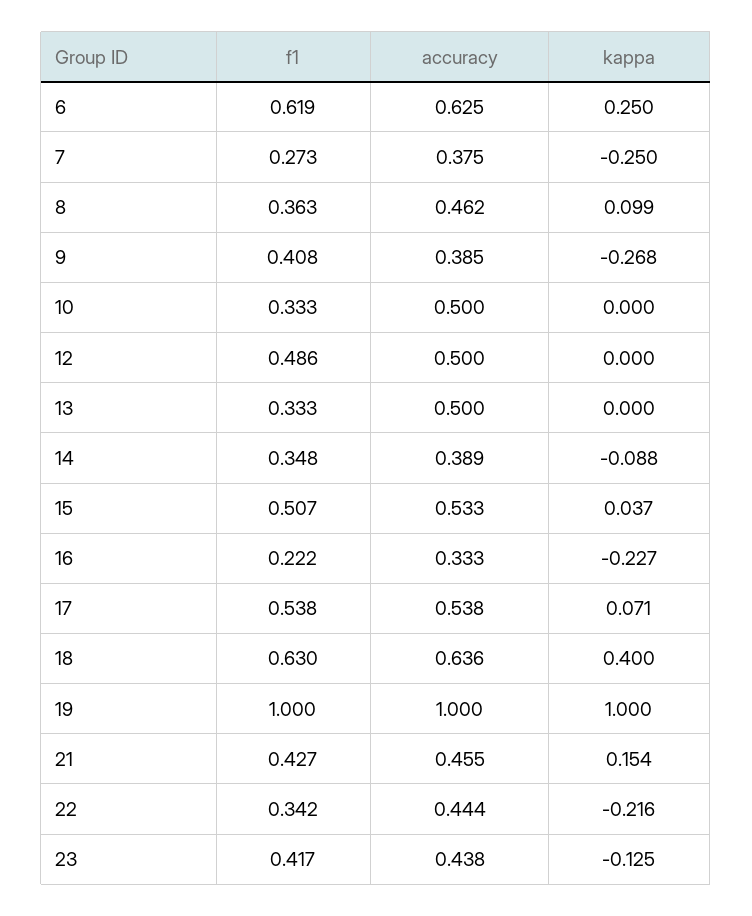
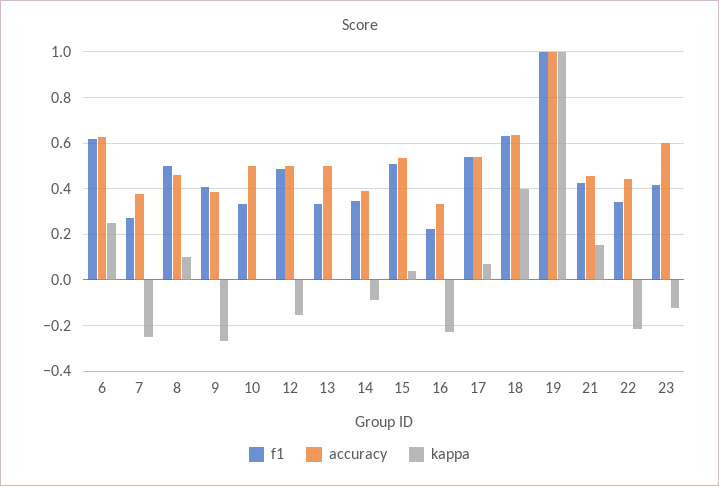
f1, 8: 0.363 -> 0.5
kappa, 12: 0 -> -0.15
accuracy, 23: 0.438 -> 0.6

